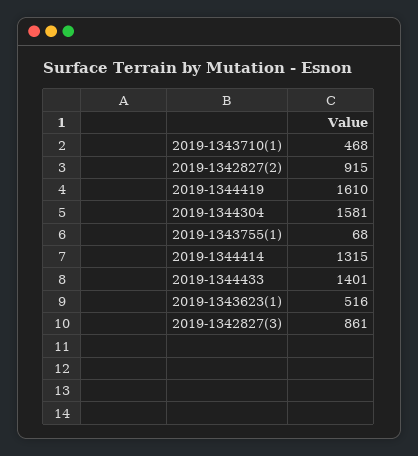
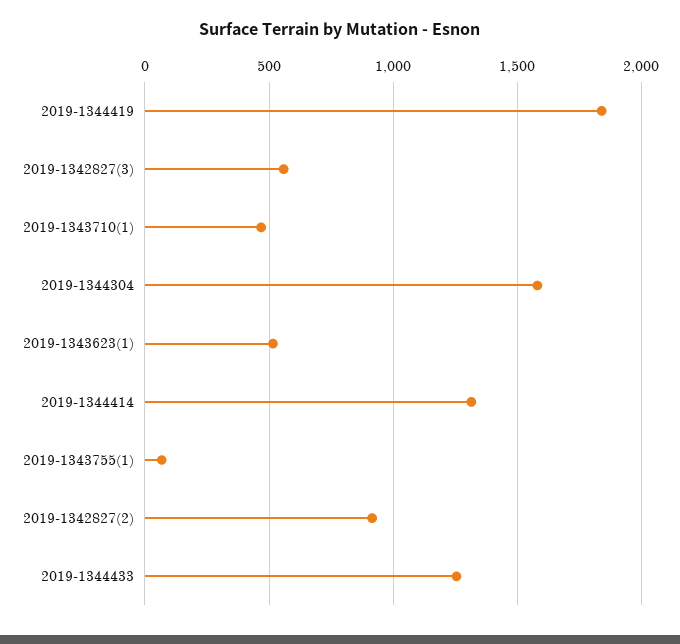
2019-1344419: 1610 -> 1850
2019-1344433: 1401 -> 1250
2019-1342827(3): 861 -> 550

